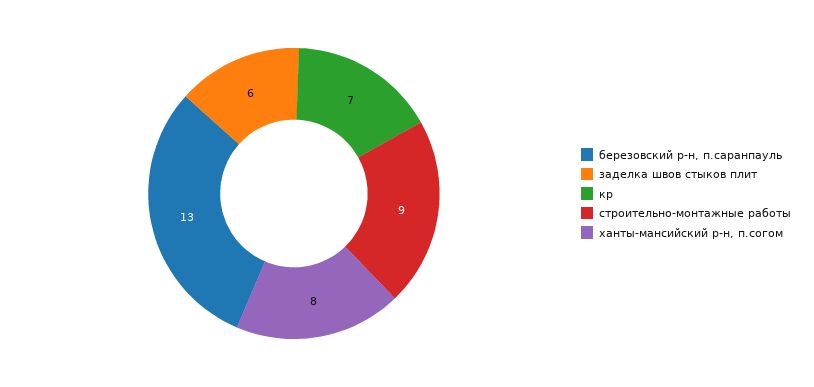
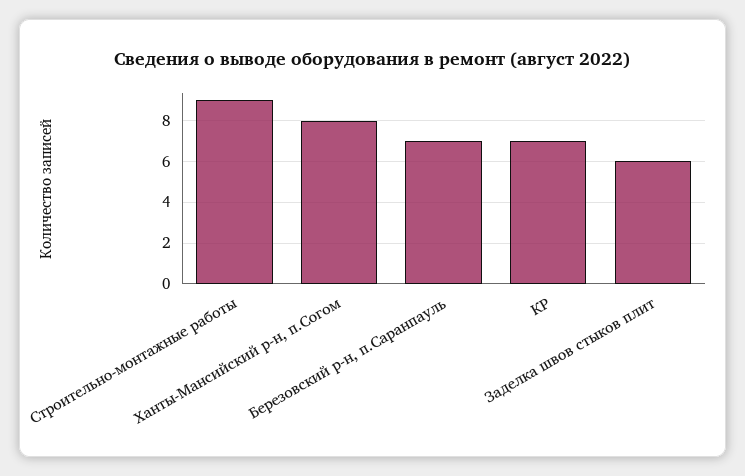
березовский р-н, п.саранпауль: 13 -> 7

